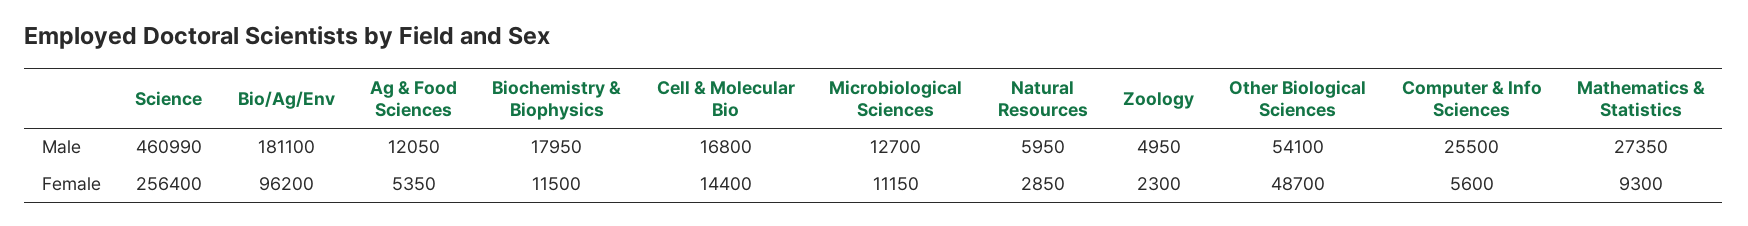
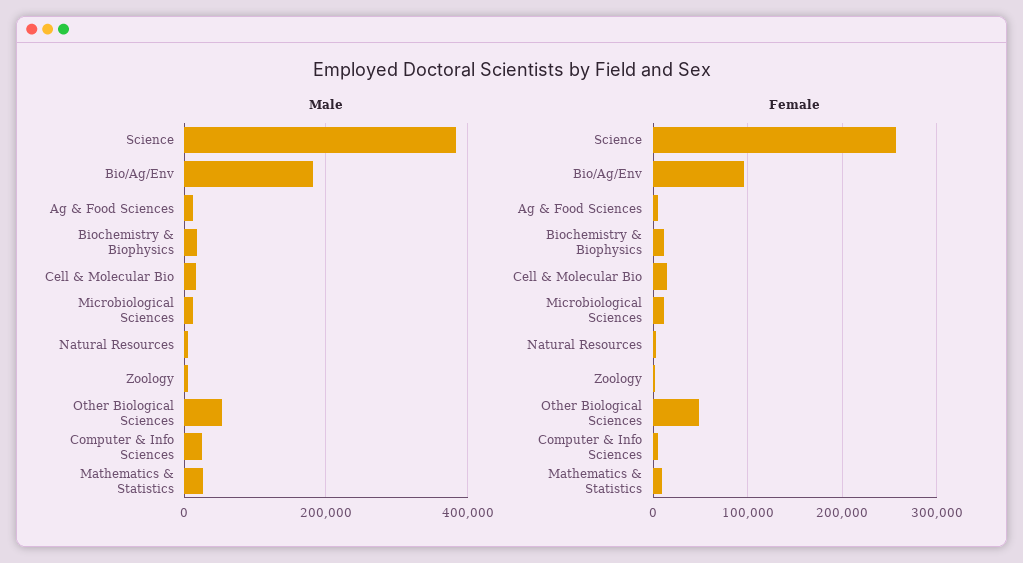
Male, Science: 460990 -> 380000

